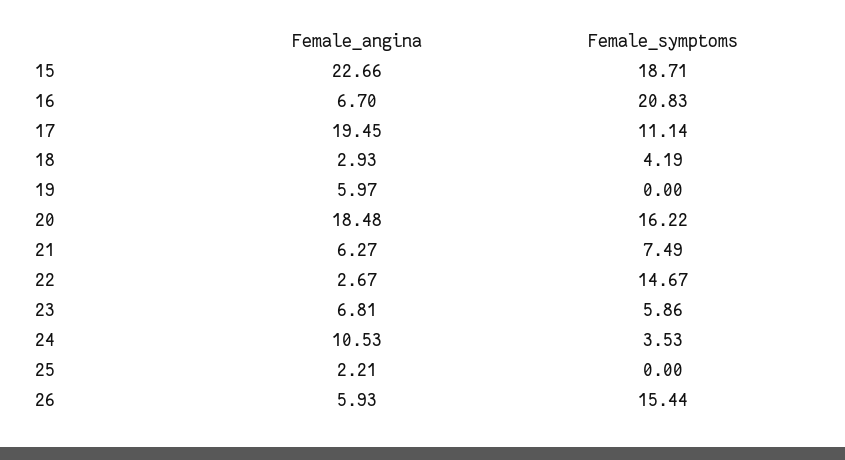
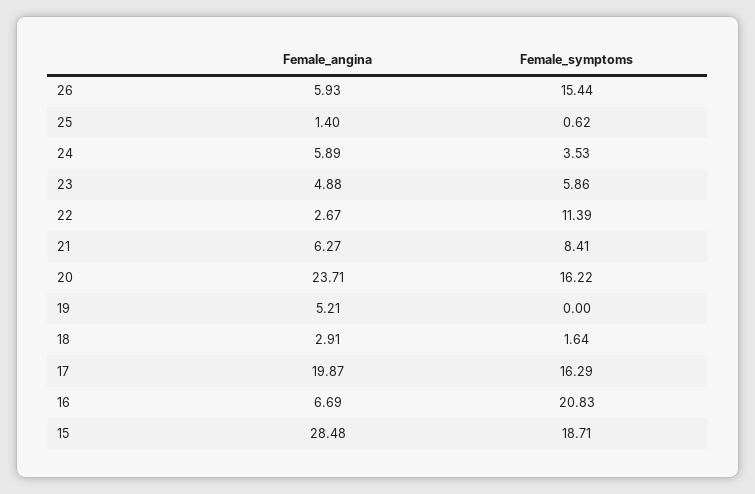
Female_angina, 15: 22.66 -> 28.48
Female_angina, 16: 6.7 -> 6.69
Female_angina, 17: 19.45 -> 19.87
Female_symptoms, 17: 11.14 -> 16.29
Female_angina, 18: 2.93 -> 2.91
Female_symptoms, 18: 4.19 -> 1.64
Female_angina, 19: 5.97 -> 5.21
Female_angina, 20: 18.48 -> 23.71
Female_symptoms, 21: 7.49 -> 8.41
Female_symptoms, 22: 14.67 -> 11.39
Female_angina, 23: 6.81 -> 4.88
Female_angina, 24: 10.53 -> 5.89
Female_angina, 25: 2.21 -> 1.4
Female_symptoms, 25: 0 -> 0.62

